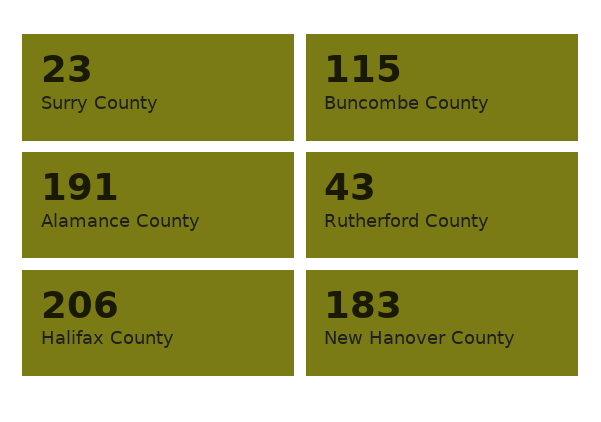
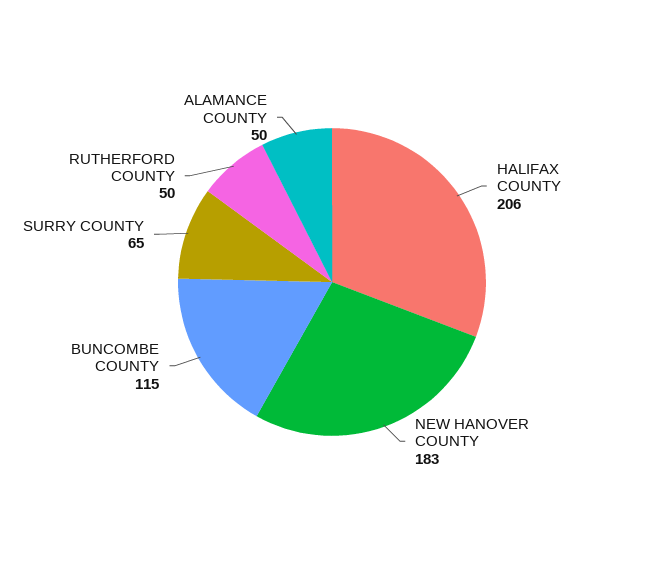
Surry County: 23 -> 65
Alamance County: 191 -> 50
Rutherford County: 43 -> 50

